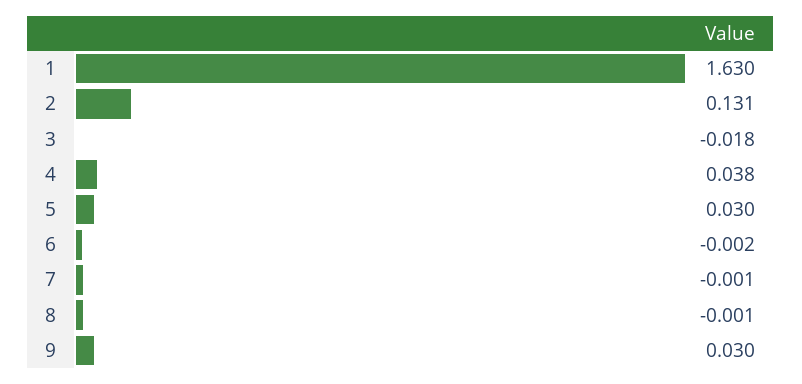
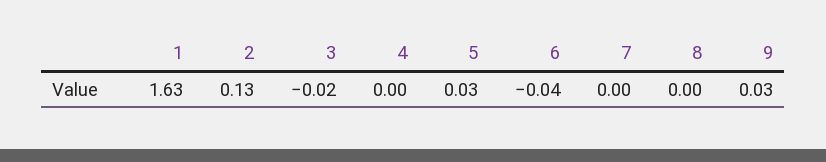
4: 0.038 -> 0
6: -0.002 -> -0.04

